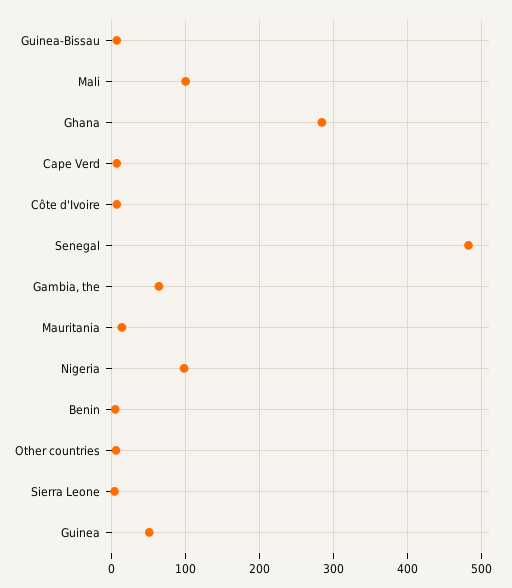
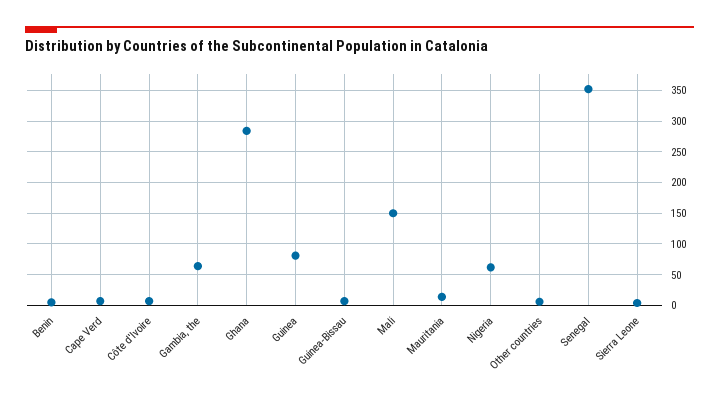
Mali: 100 -> 150
Senegal: 480 -> 350
Nigeria: 100 -> 60
Guinea: 50 -> 80

